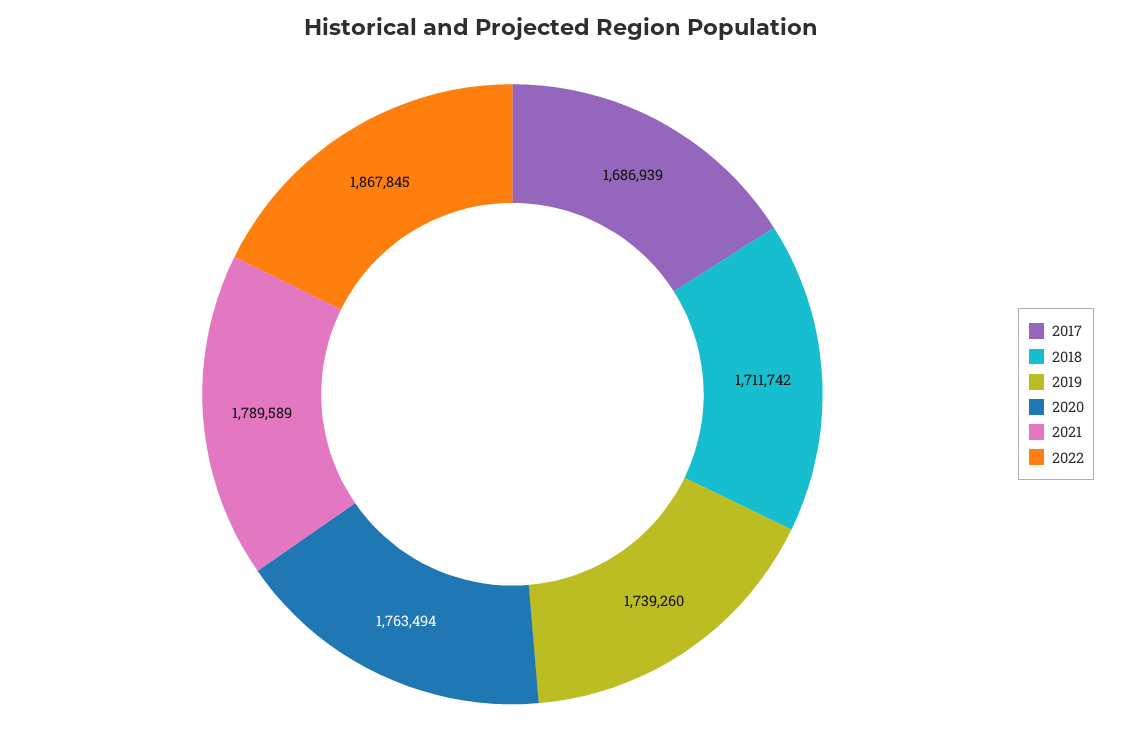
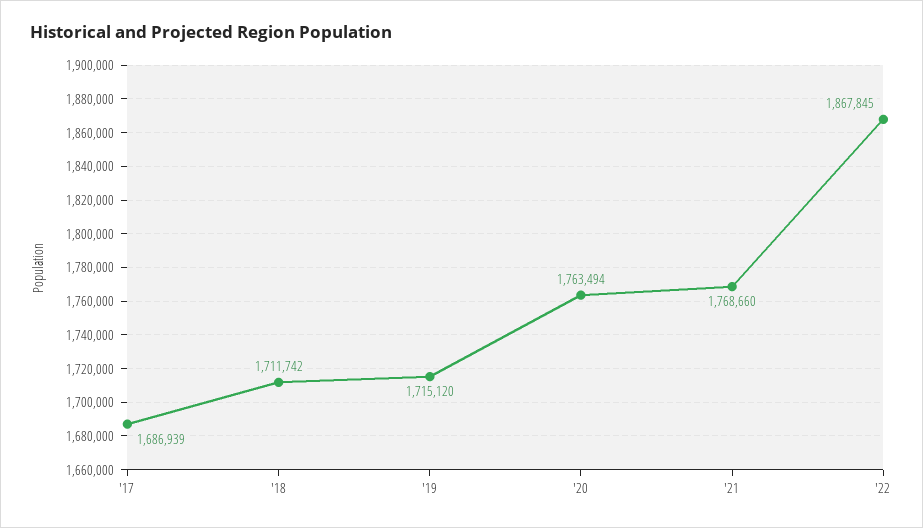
2019: 1739260 -> 1715120
2021: 1789589 -> 1768660

